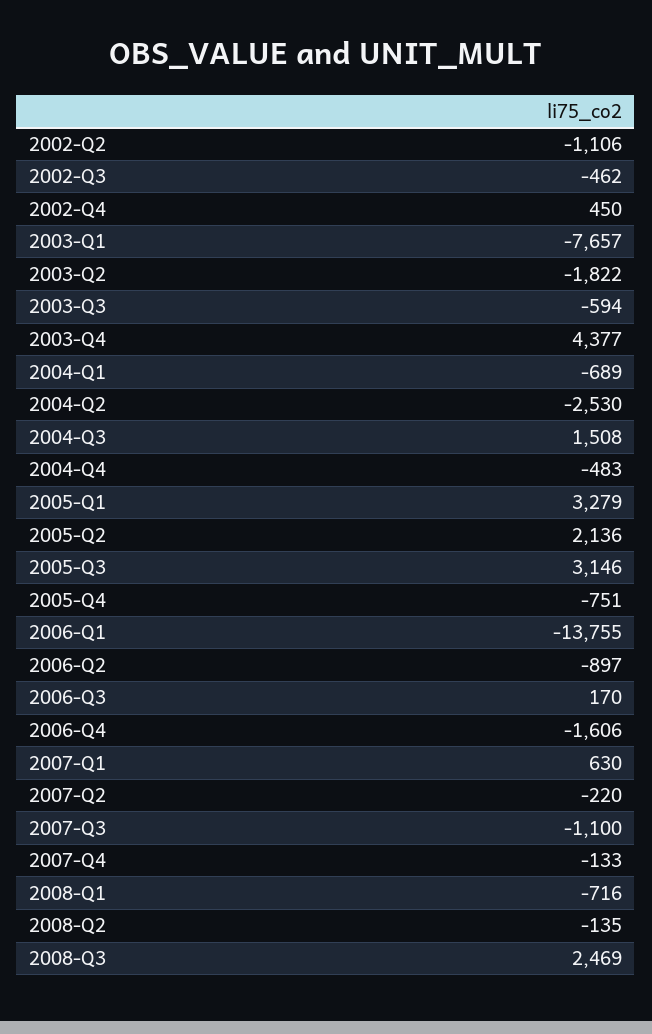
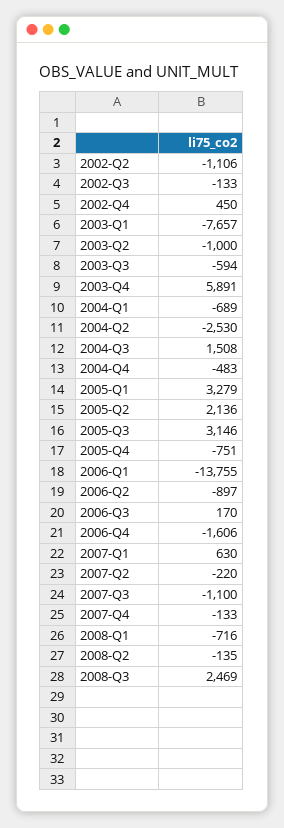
2002-Q3: -462 -> -133
2003-Q2: -1822 -> -1000
2003-Q4: 4377 -> 5891

